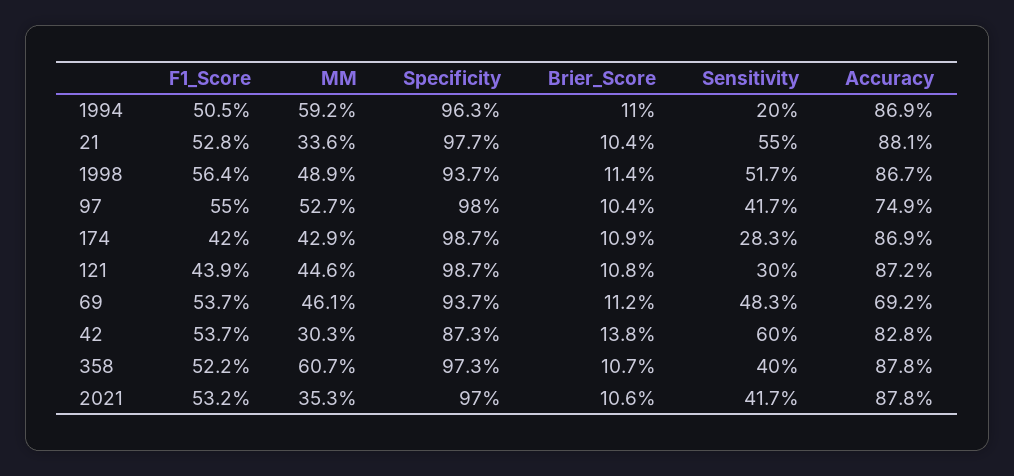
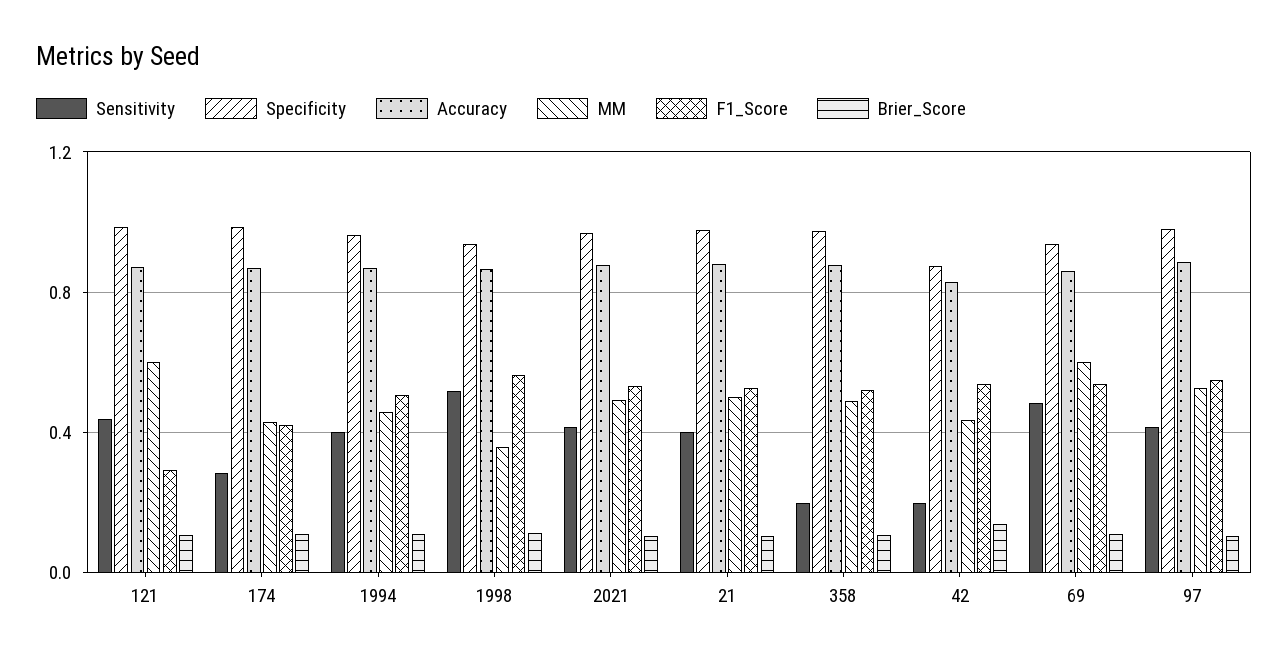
MM, 1994: 0.592 -> 0.45
Sensitivity, 1994: 0.2 -> 0.4
MM, 21: 0.336 -> 0.5
Sensitivity, 21: 0.55 -> 0.4
MM, 1998: 0.489 -> 0.35
Accuracy, 97: 0.749 -> 0.9
F1_Score, 121: 0.439 -> 0.3
MM, 121: 0.446 -> 0.6
Sensitivity, 121: 0.3 -> 0.45
MM, 69: 0.461 -> 0.6
Accuracy, 69: 0.692 -> 0.85
MM, 42: 0.303 -> 0.45
Sensitivity, 42: 0.6 -> 0.2
MM, 358: 0.607 -> 0.5
Sensitivity, 358: 0.4 -> 0.2
MM, 2021: 0.353 -> 0.5

